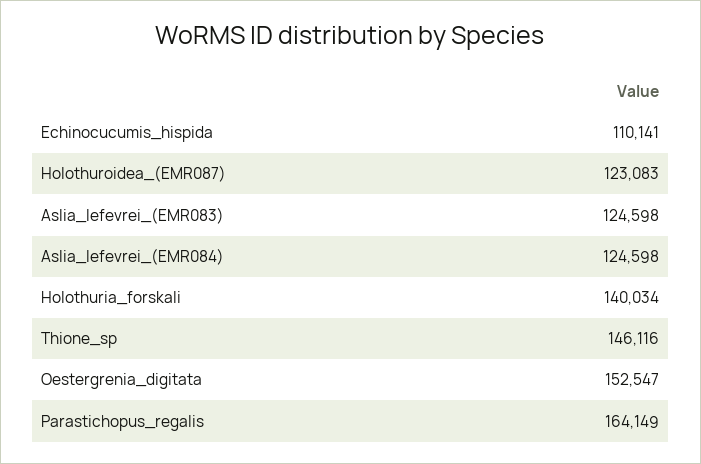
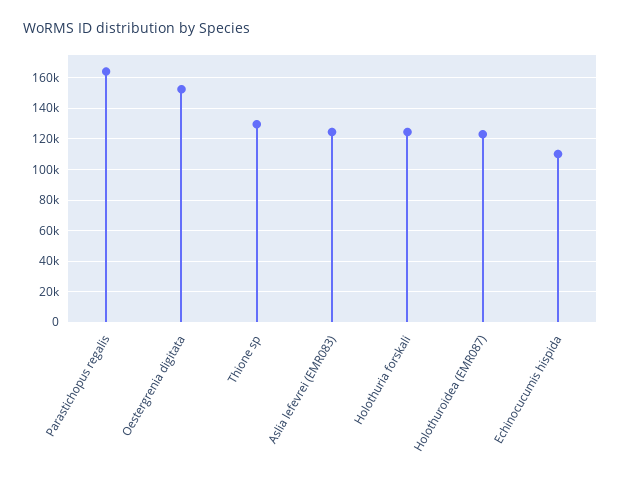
Aslia_lefevrei_(EMR084): 124598 -> none
Holothuria_forskali: 140034 -> 125000
Thione_sp: 146116 -> 130000

